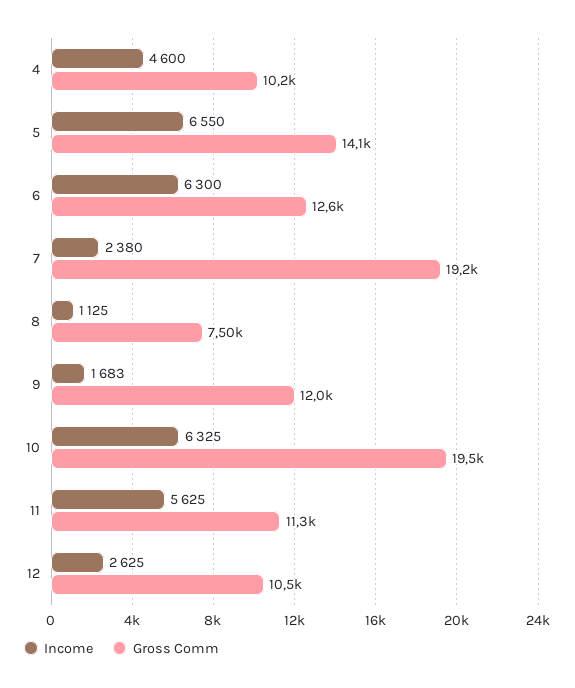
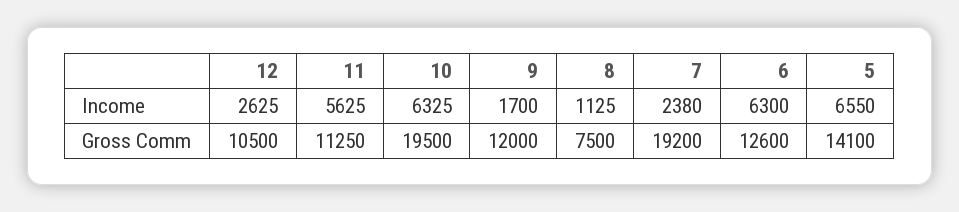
Income, 4: 4600 -> none
Gross Comm, 4: 10200 -> none
Income, 9: 1683 -> 1700

